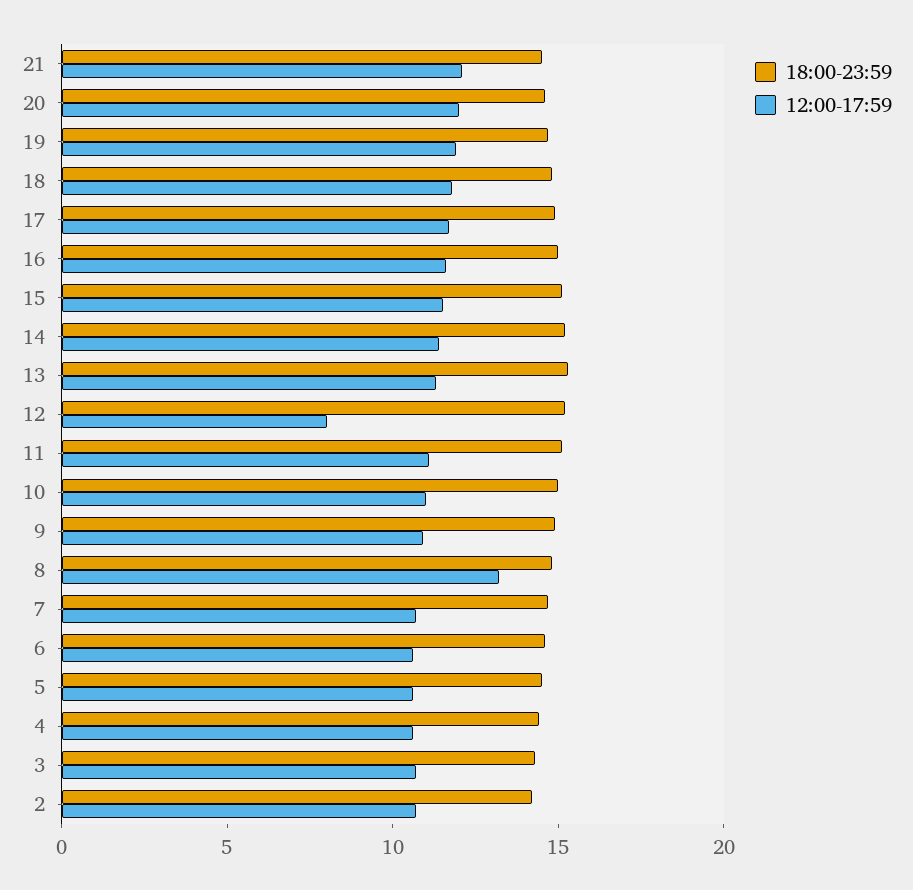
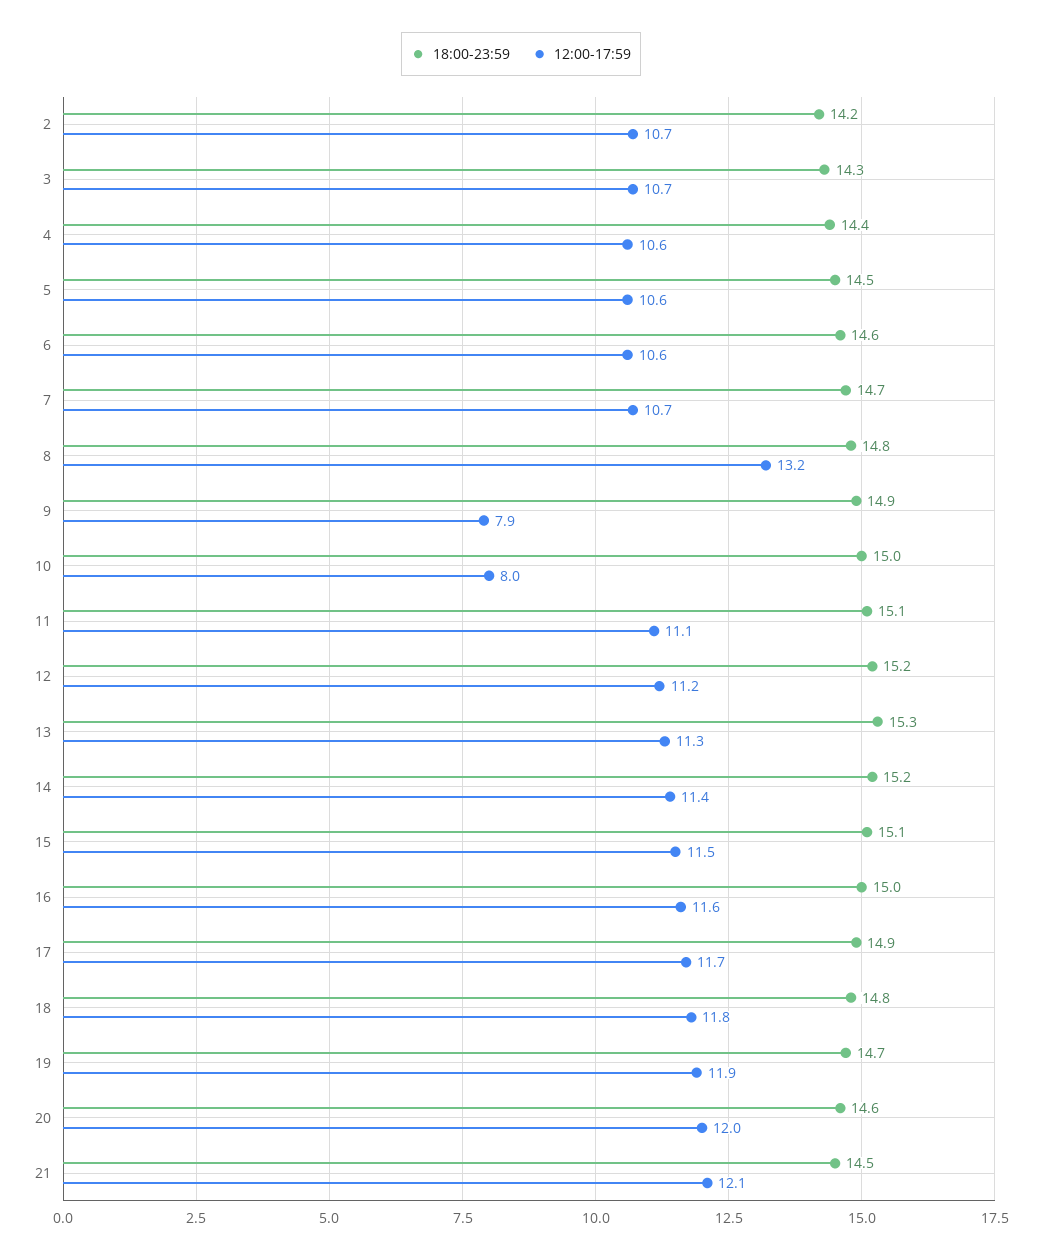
12:00-17:59, 12: 8 -> 11.2
12:00-17:59, 10: 11 -> 8
12:00-17:59, 9: 11 -> 7.9

